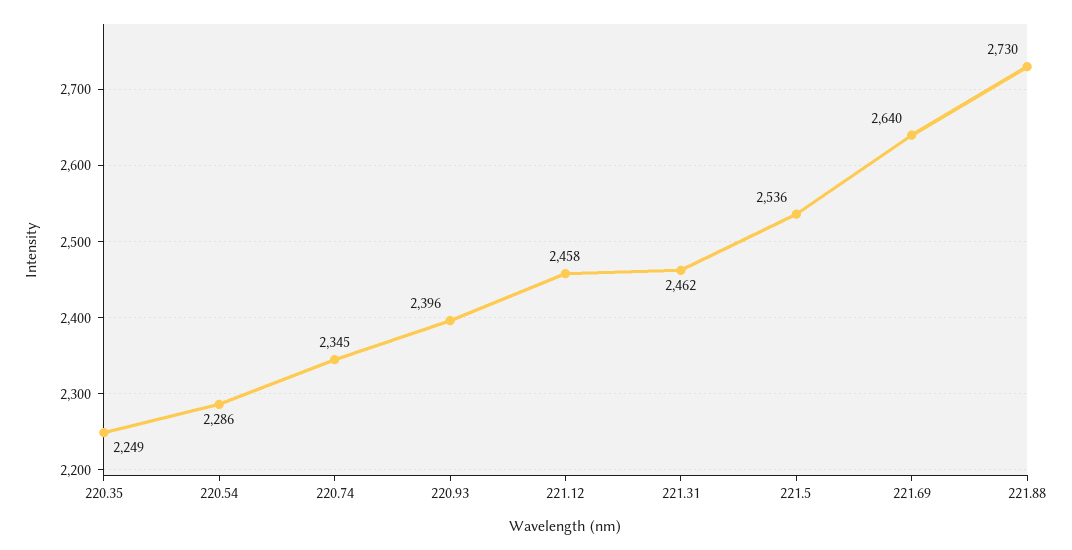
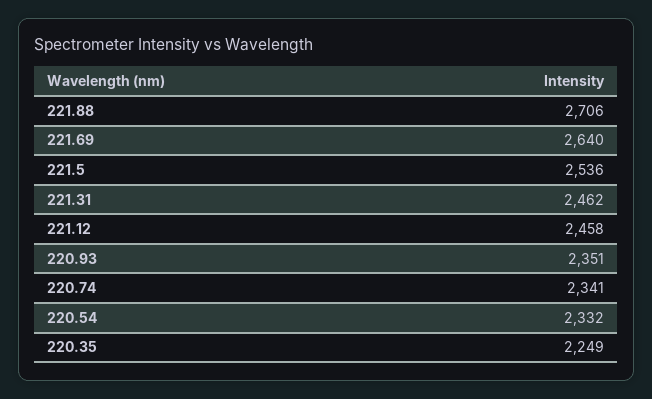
220.54: 2286 -> 2332
220.74: 2345 -> 2341
220.93: 2396 -> 2351
221.88: 2730 -> 2706

